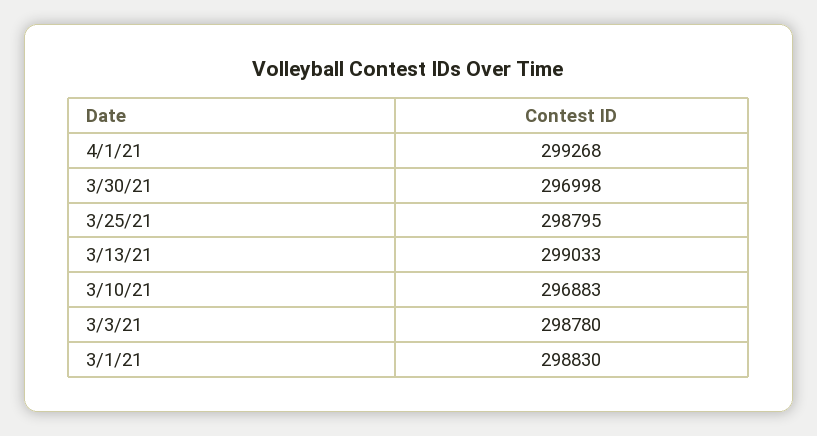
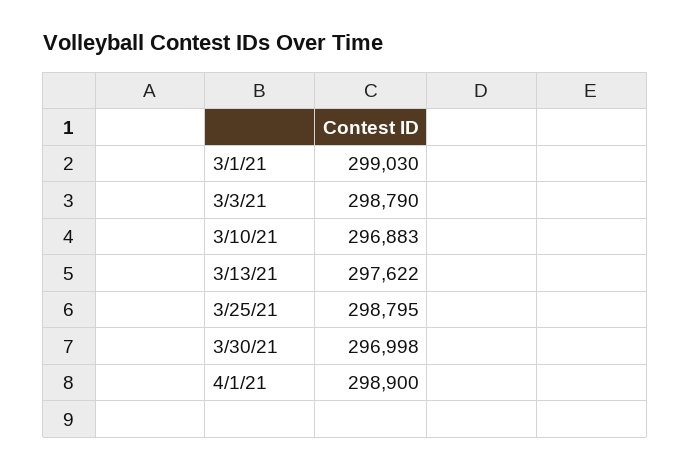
4/1/21: 299268 -> 298900
3/13/21: 299033 -> 297622
3/3/21: 298780 -> 298790
3/1/21: 298830 -> 299030

